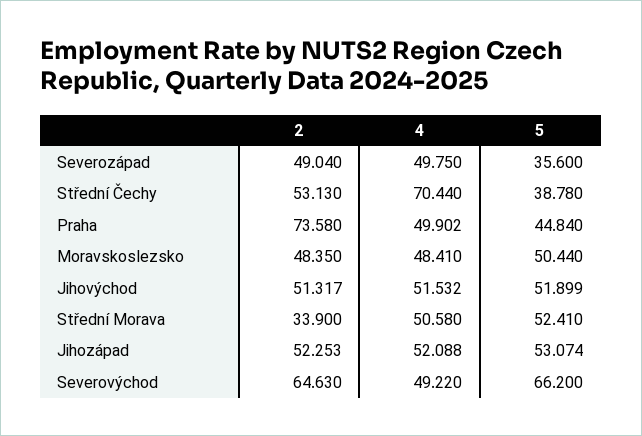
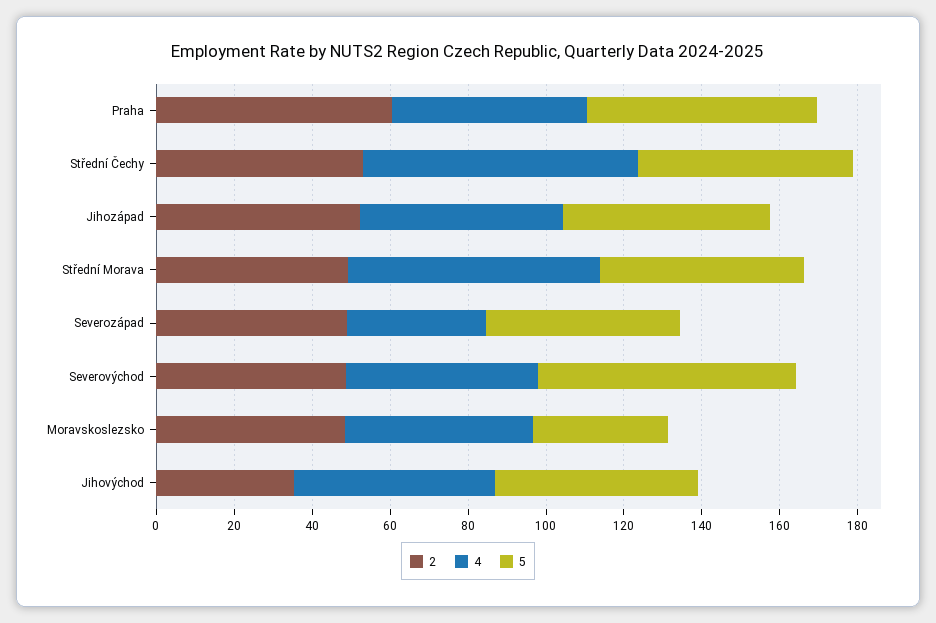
4, Severozápad: 49.75 -> 35
5, Severozápad: 35.6 -> 50
5, Střední Čechy: 38.78 -> 55
2, Praha: 73.58 -> 60
5, Praha: 44.84 -> 60
5, Moravskoslezsko: 50.44 -> 35
2, Jihovýchod: 51.317 -> 35
2, Střední Morava: 33.9 -> 50
4, Střední Morava: 50.58 -> 65
2, Severovýchod: 64.63 -> 50

